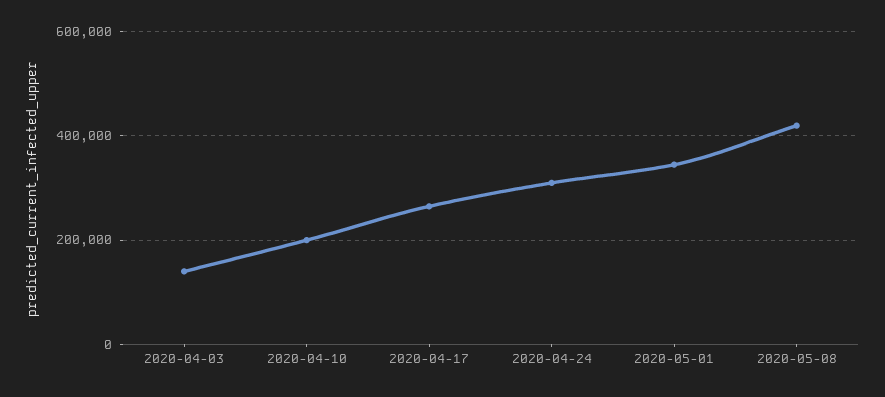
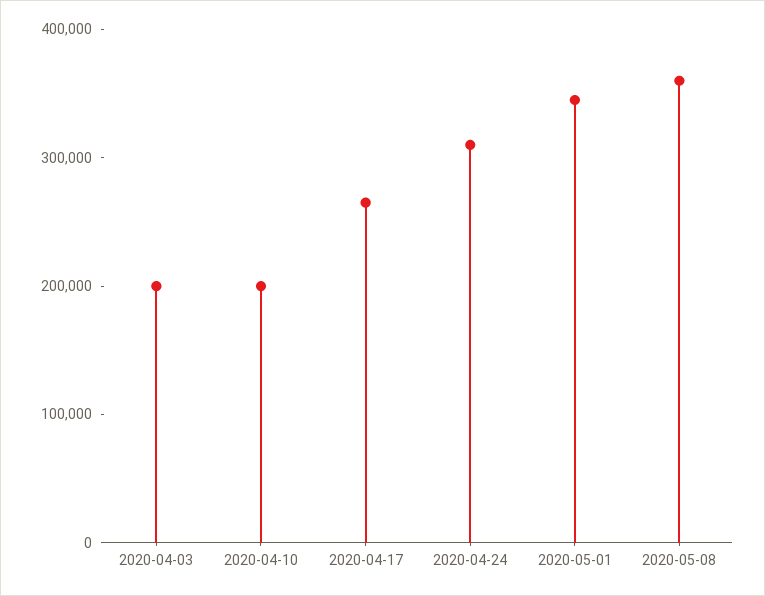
2020-04-03: 140000 -> 200000
2020-05-08: 420000 -> 360000

